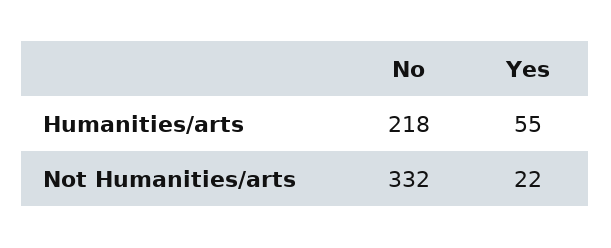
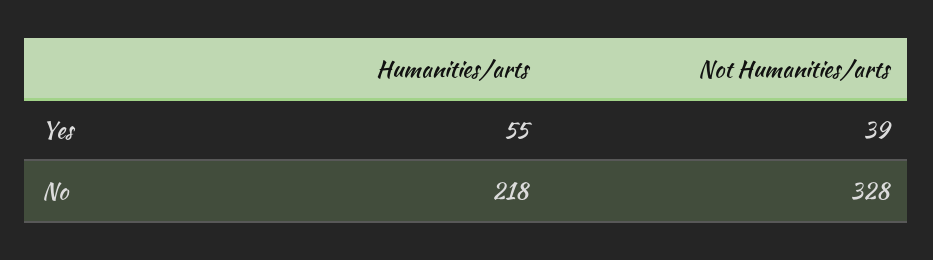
No, Not Humanities/arts: 332 -> 328
Yes, Not Humanities/arts: 22 -> 39

